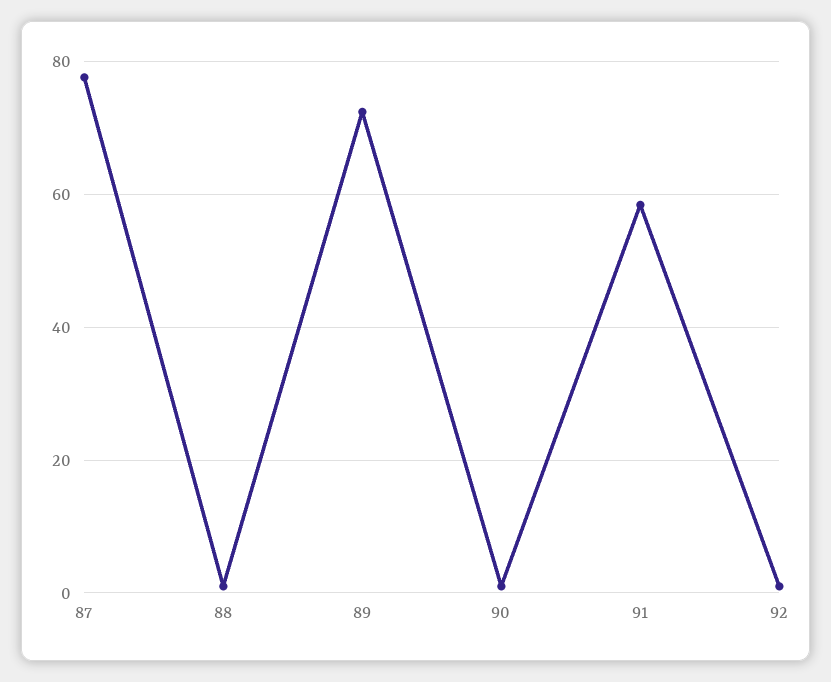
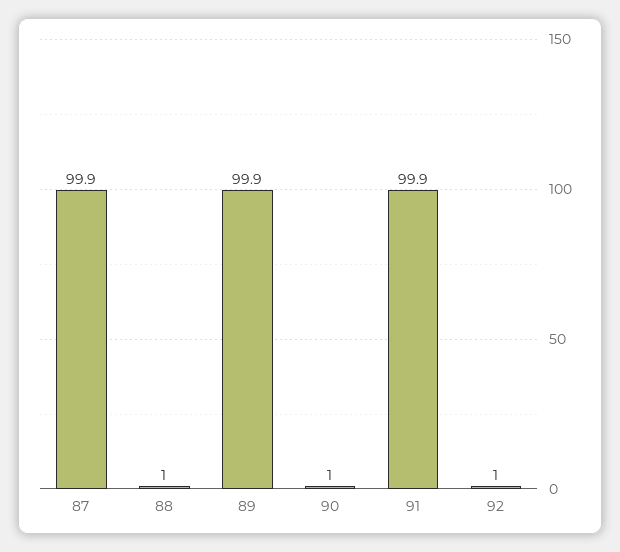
87: 78 -> 99.9
89: 72 -> 99.9
91: 58 -> 99.9

